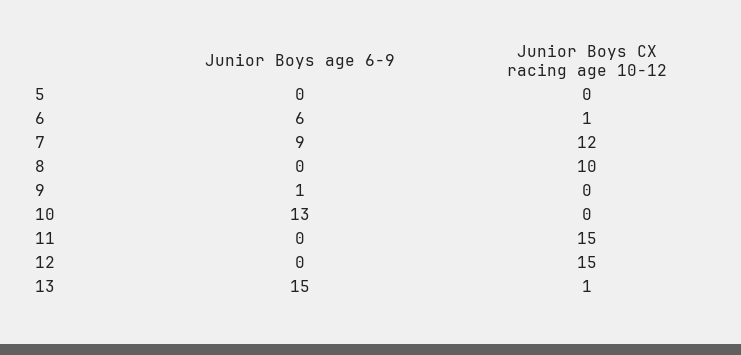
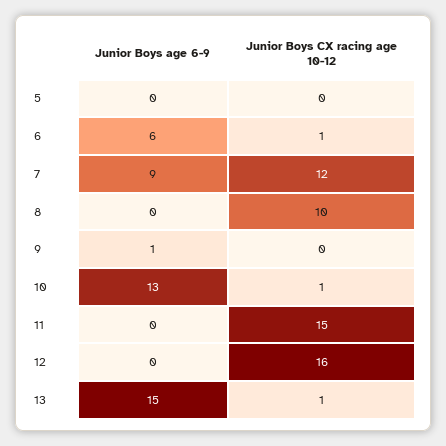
Junior Boys CX racing age 10-12, 10: 0 -> 1
Junior Boys CX racing age 10-12, 12: 15 -> 16

